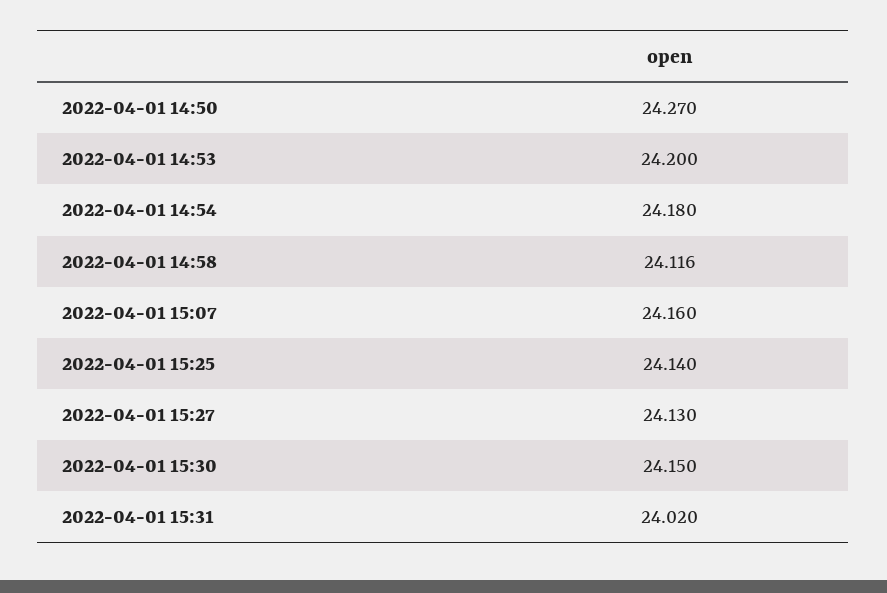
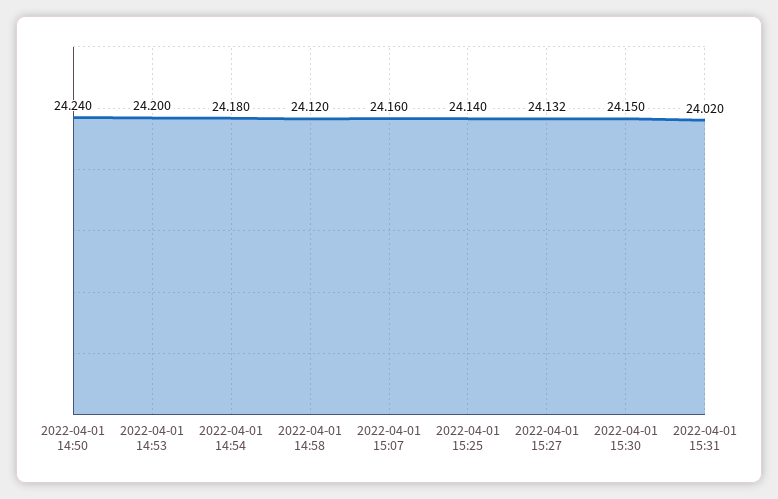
2022-04-01 14:50: 24.27 -> 24.24
2022-04-01 14:58: 24.116 -> 24.12
2022-04-01 15:27: 24.13 -> 24.132

